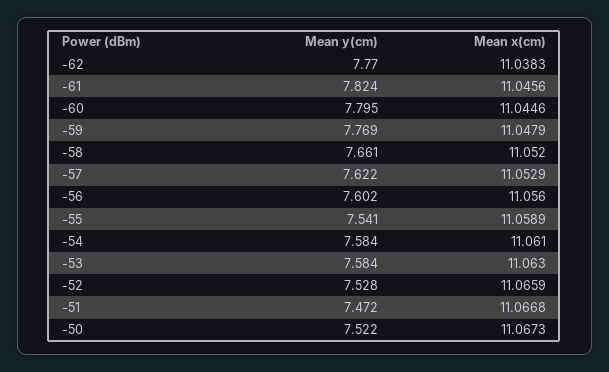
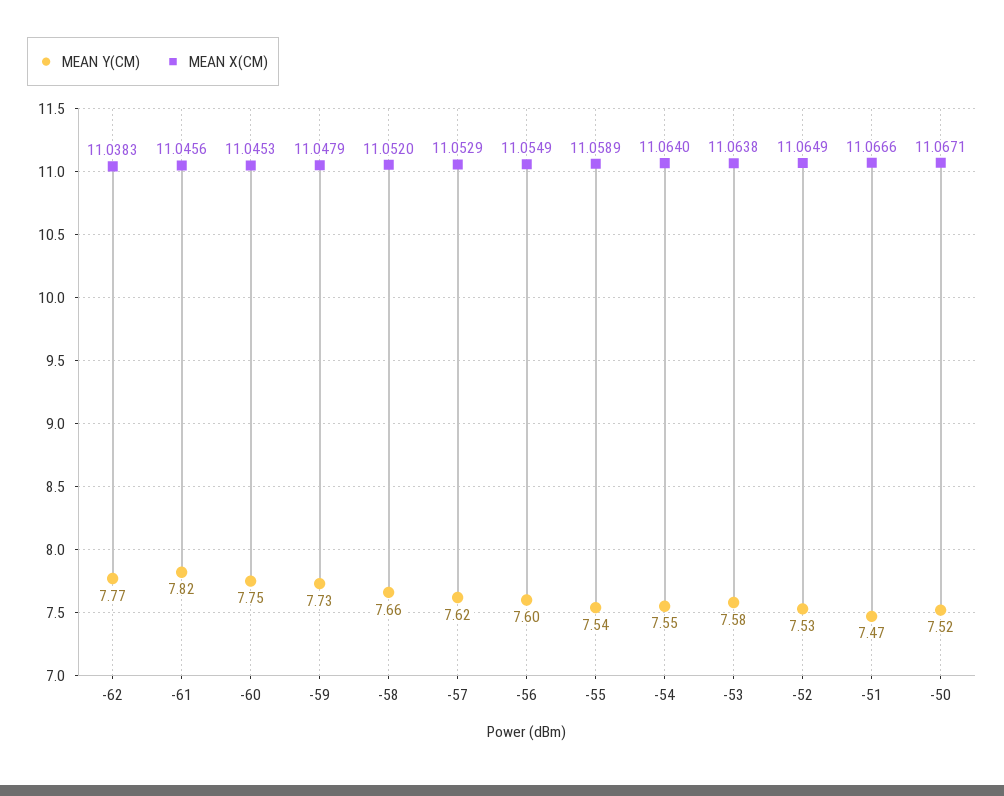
Mean y(cm), -60: 7.795 -> 7.75
Mean x(cm), -60: 11.0446 -> 11.0453
Mean y(cm), -59: 7.769 -> 7.73
Mean x(cm), -56: 11.056 -> 11.0549
Mean y(cm), -54: 7.584 -> 7.55
Mean x(cm), -54: 11.061 -> 11.064
Mean x(cm), -53: 11.063 -> 11.0638
Mean x(cm), -52: 11.0659 -> 11.0649
Mean x(cm), -51: 11.0668 -> 11.0666
Mean x(cm), -50: 11.0673 -> 11.0671

